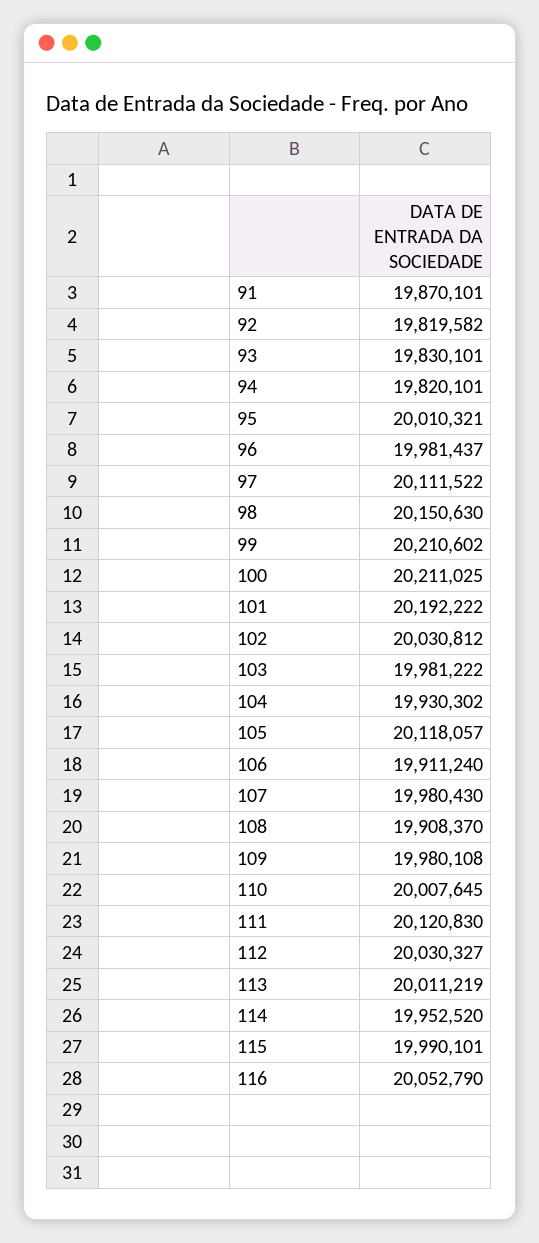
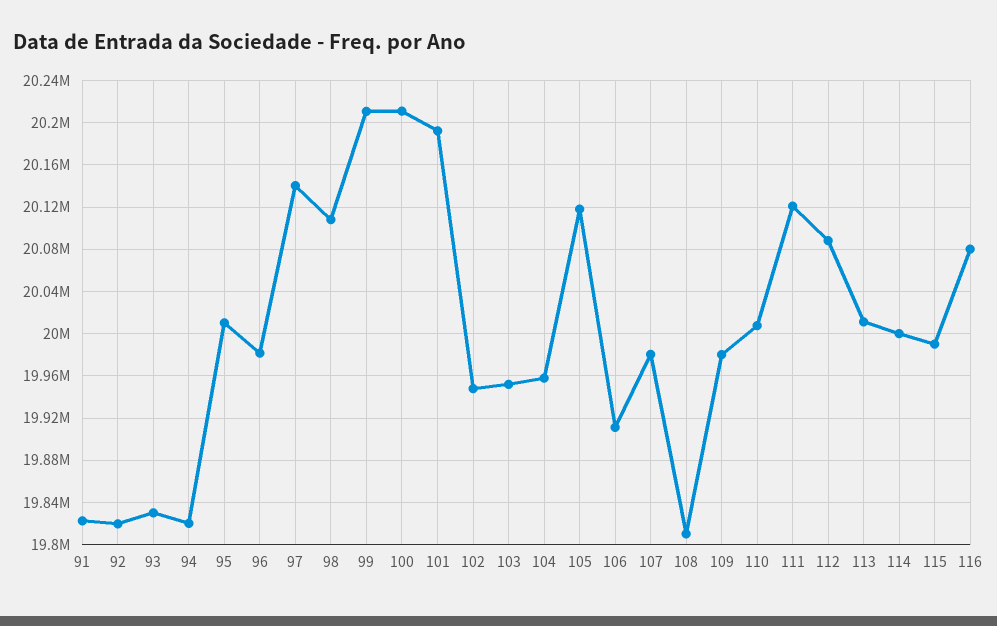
91: 19870101 -> 19820000
97: 20111522 -> 20140000
98: 20150630 -> 20110000
102: 20030812 -> 19950000
103: 19981222 -> 19950000
104: 19930302 -> 19960000
108: 19908370 -> 19810000
112: 20030327 -> 20090000
114: 19952520 -> 20000000
116: 20052790 -> 20080000

